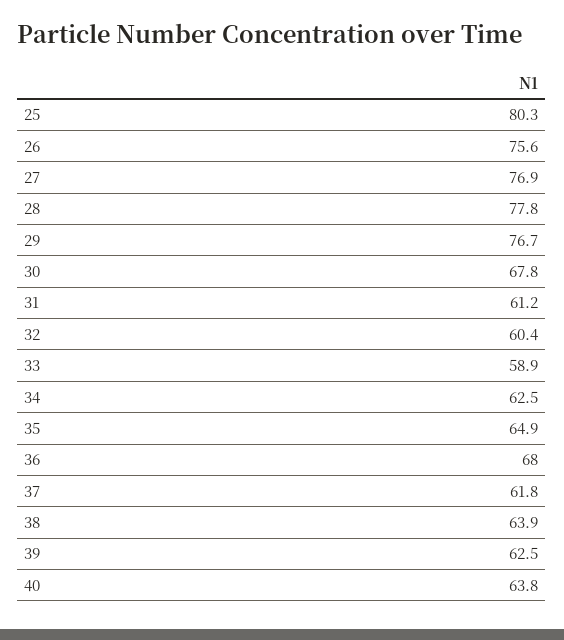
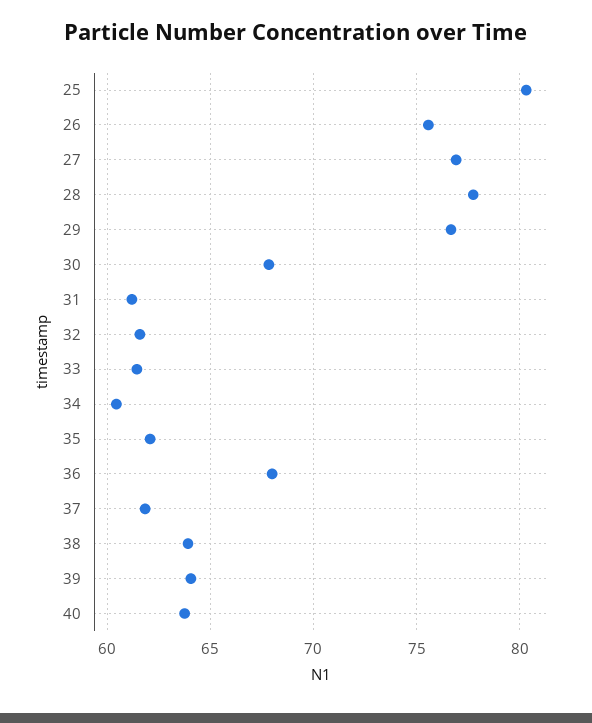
32: 60.4 -> 61.5
33: 58.9 -> 61.5
34: 62.5 -> 60.5
35: 64.9 -> 62
39: 62.5 -> 64

